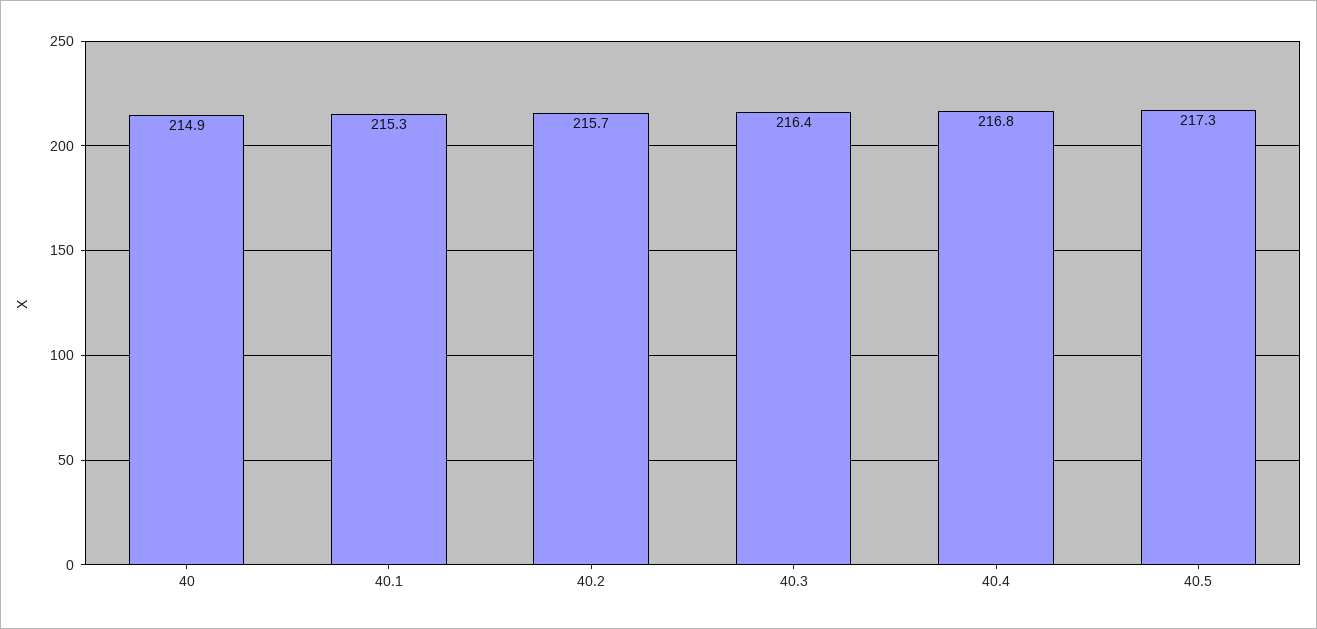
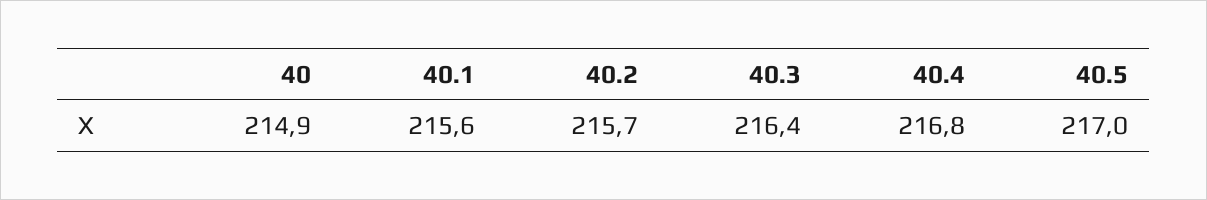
40.1: 215.3 -> 215.6
40.5: 217.3 -> 217

